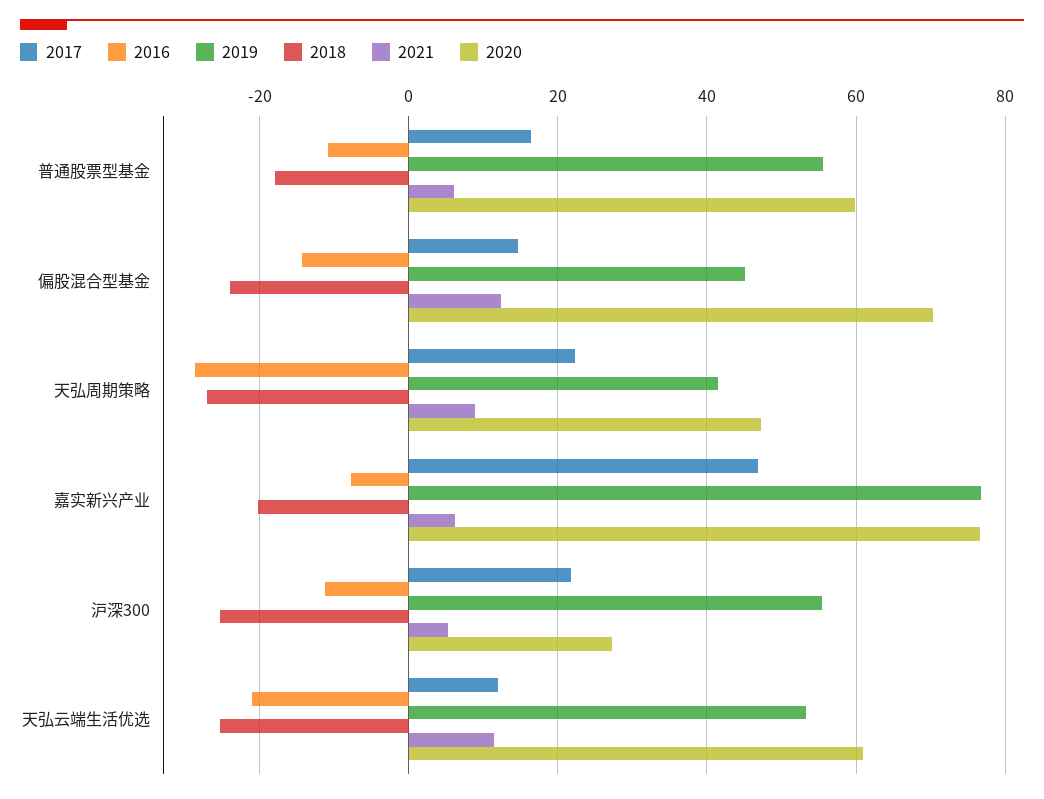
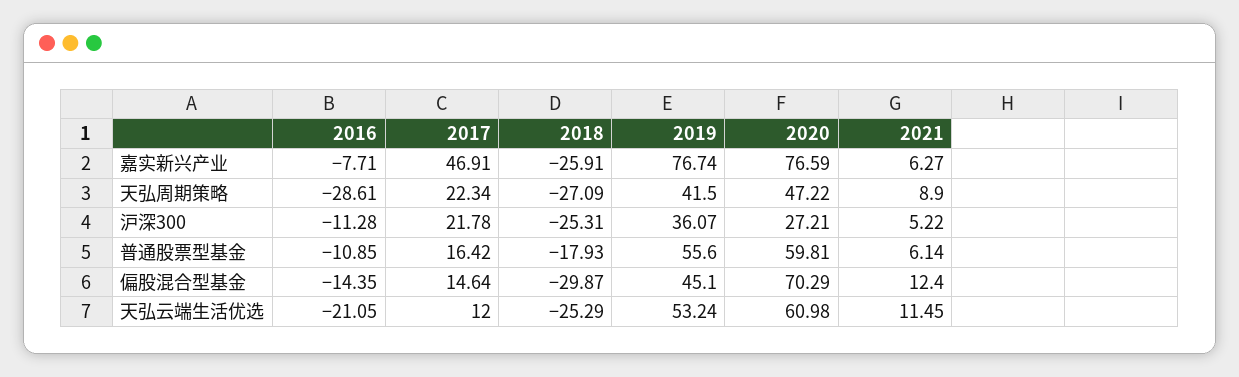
2018, 偏股混合型基金: -24 -> -29.87
2018, 嘉实新兴产业: -20 -> -25.91
2019, 沪深300: 56 -> 36.07

